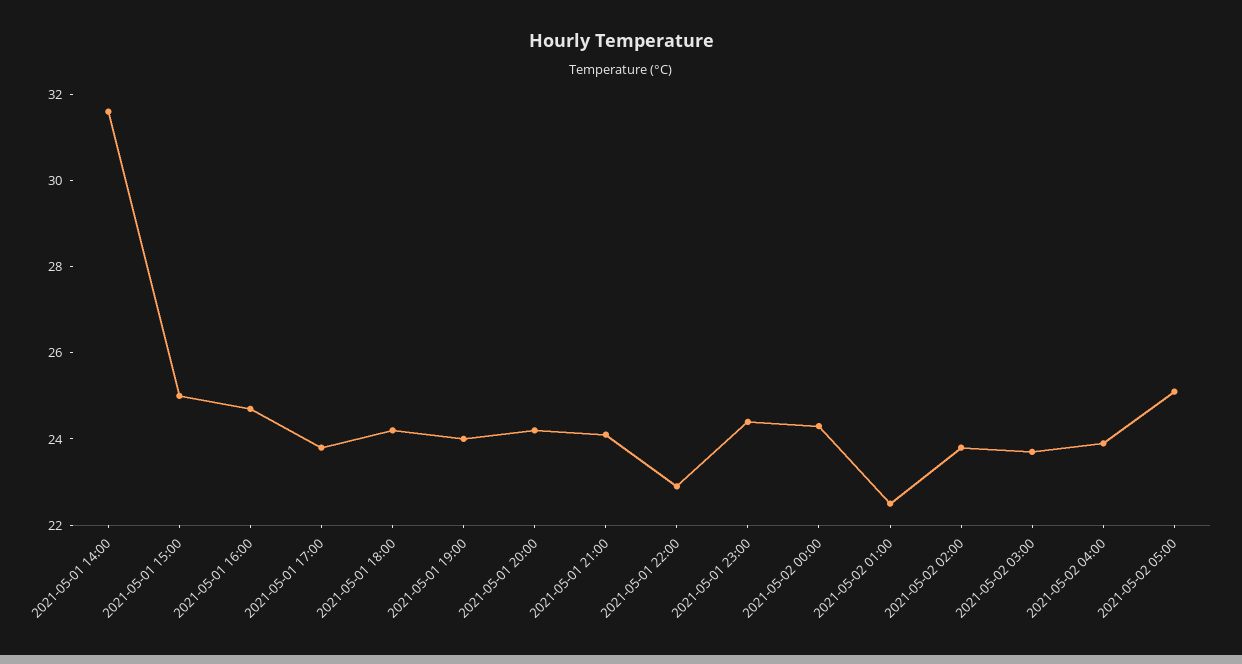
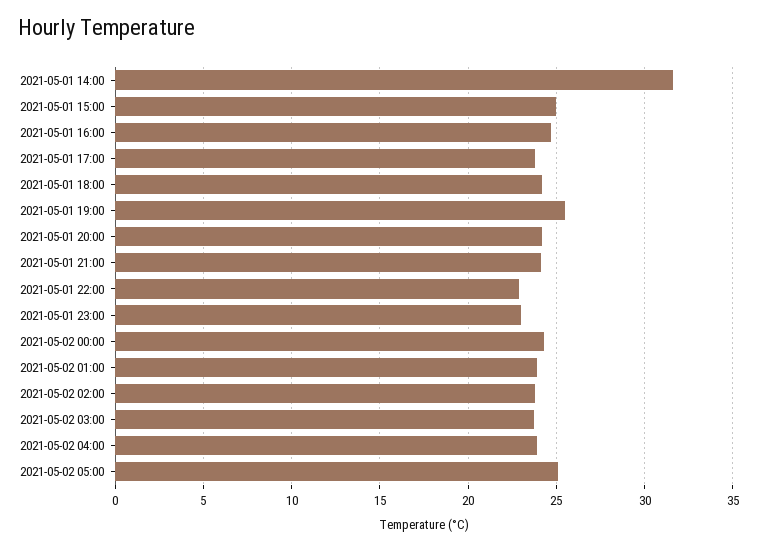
2021-05-01 19:00: 24 -> 25.5
2021-05-01 23:00: 24.5 -> 23
2021-05-02 01:00: 22.5 -> 24

